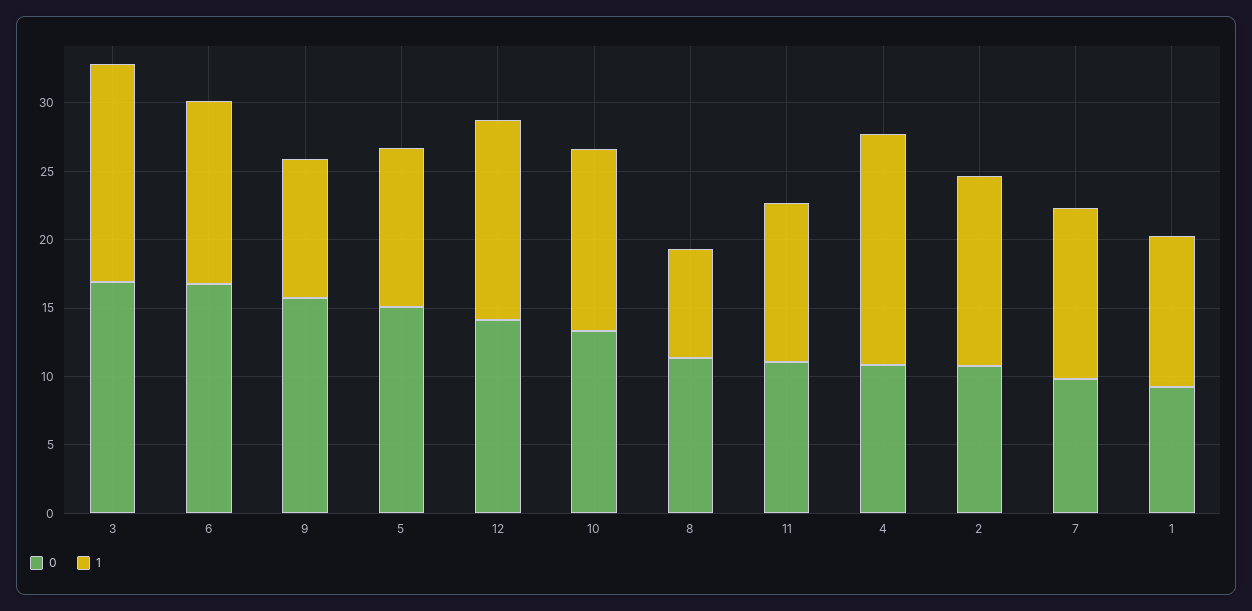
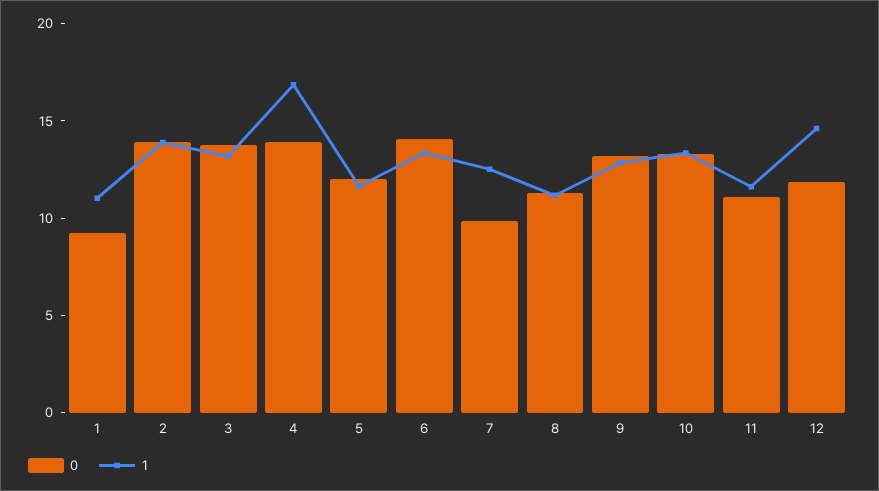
0, 3: 17 -> 14
1, 3: 16 -> 13
0, 6: 17 -> 14
0, 9: 16 -> 13
1, 9: 10 -> 13
0, 5: 15 -> 12
0, 12: 14 -> 12
1, 8: 8 -> 11
0, 4: 11 -> 14
0, 2: 11 -> 14

